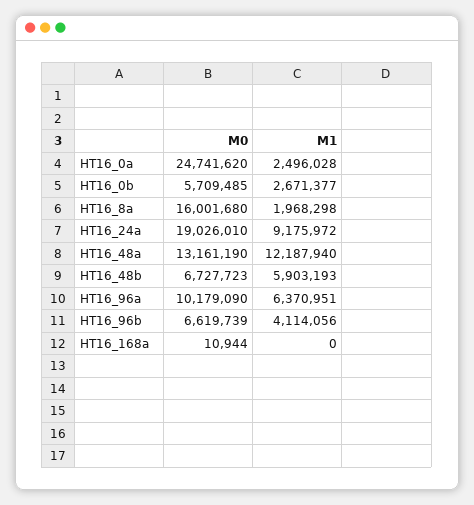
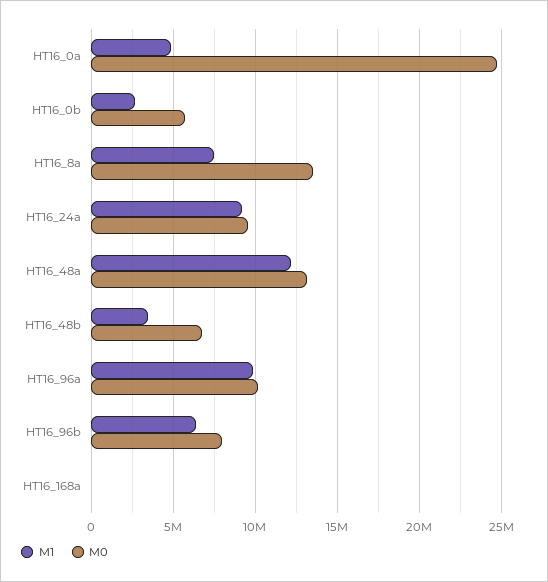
M1, HT16_0a: 2496028 -> 5000000
M0, HT16_8a: 16001680 -> 13500000
M1, HT16_8a: 1968298 -> 7500000
M0, HT16_24a: 19026010 -> 9500000
M1, HT16_48b: 5903193 -> 3500000
M1, HT16_96a: 6370951 -> 10000000
M0, HT16_96b: 6619739 -> 8000000
M1, HT16_96b: 4114056 -> 6500000

